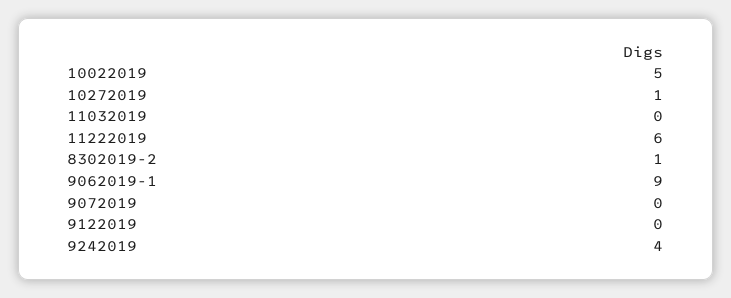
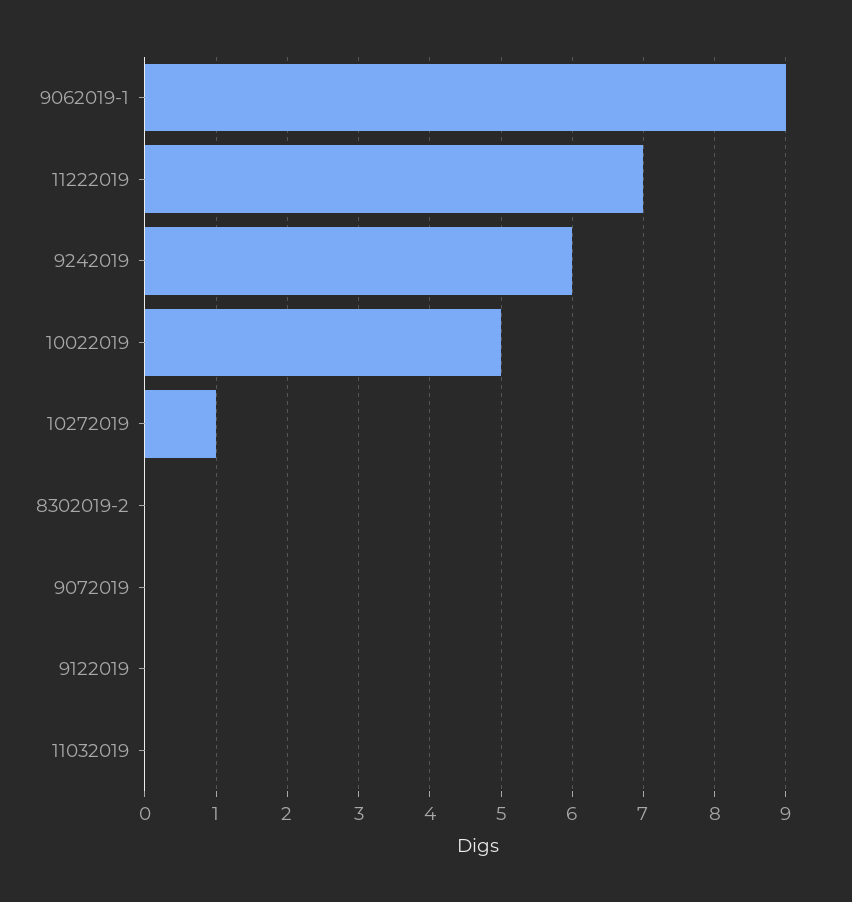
11222019: 6 -> 7
8302019-2: 1 -> 0
9242019: 4 -> 6

